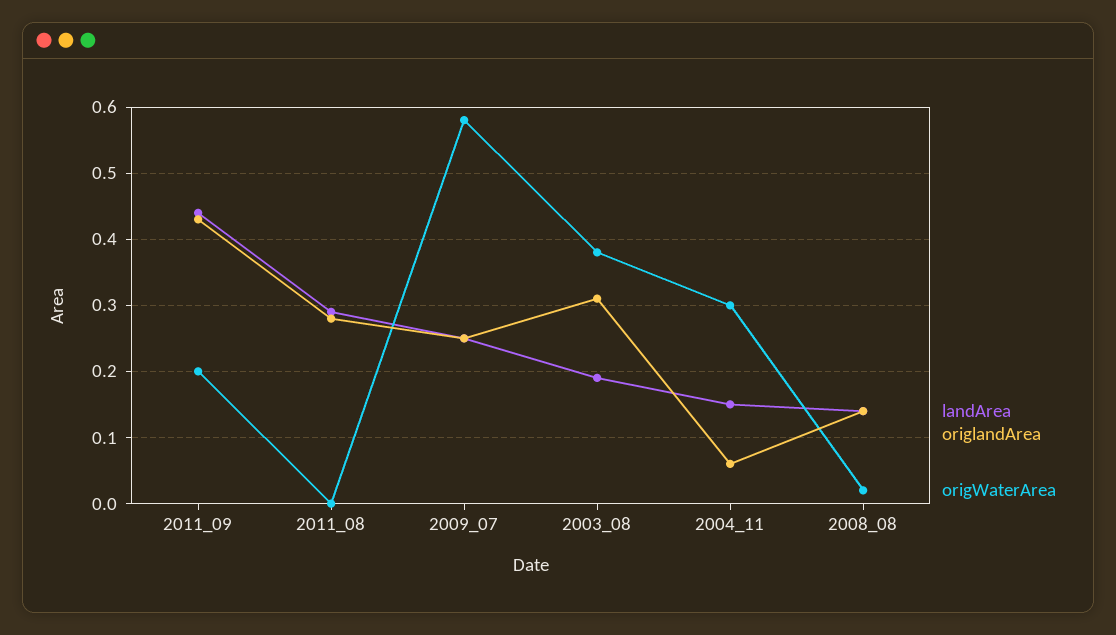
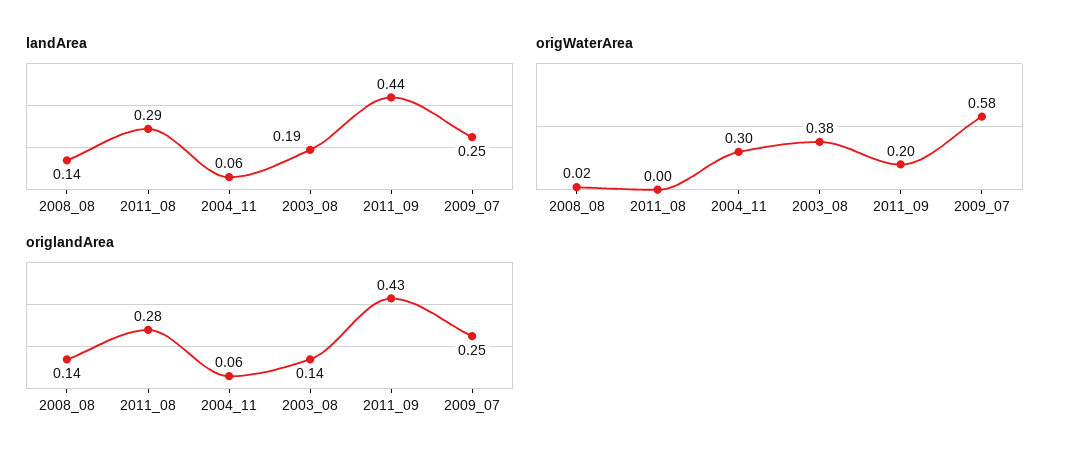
origlandArea, 2003_08: 0.31 -> 0.14
landArea, 2004_11: 0.15 -> 0.06

